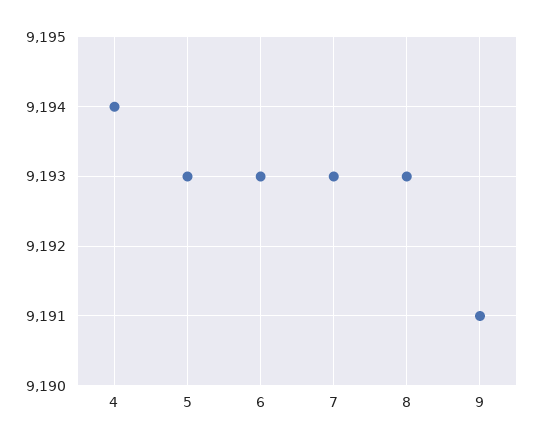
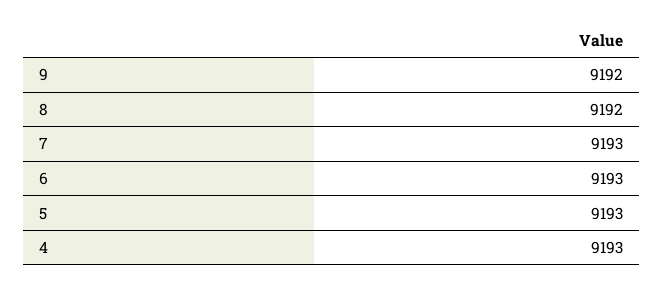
4: 9194 -> 9193
8: 9193 -> 9192
9: 9191 -> 9192

